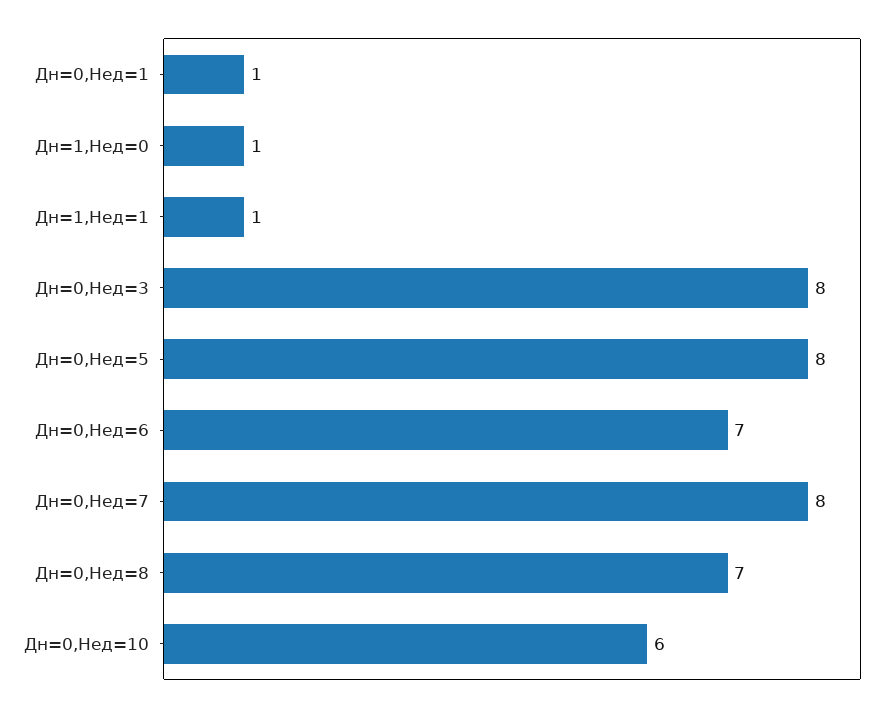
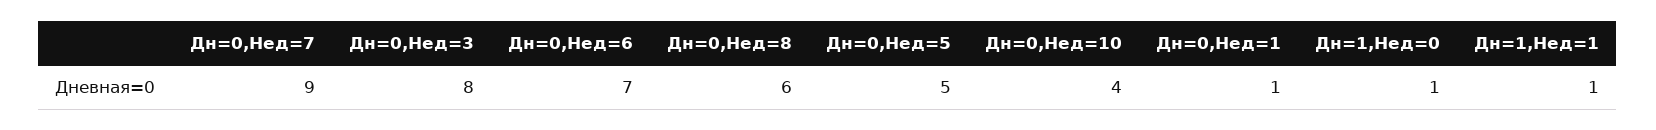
Дн=0,Нед=5: 8 -> 5
Дн=0,Нед=7: 8 -> 9
Дн=0,Нед=8: 7 -> 6
Дн=0,Нед=10: 6 -> 4

